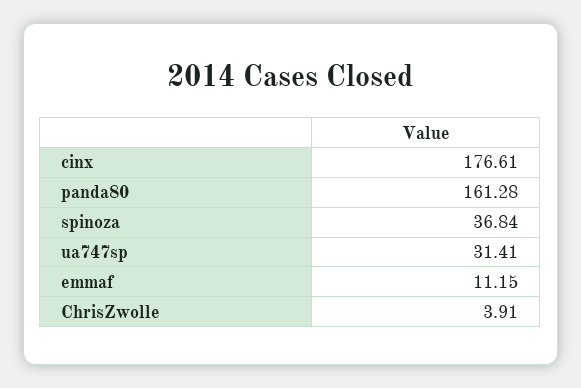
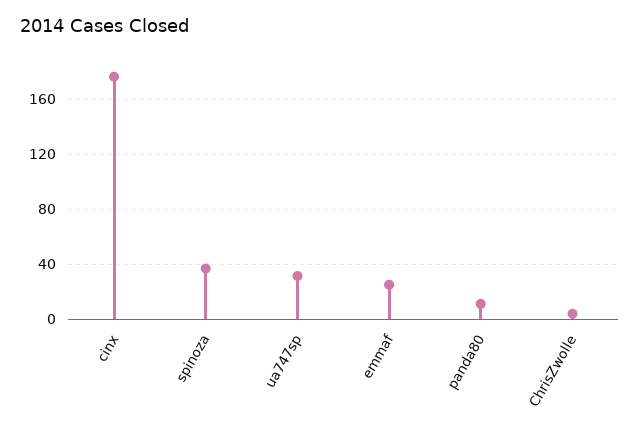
panda80: 161.28 -> 10
emmaf: 11.15 -> 25

